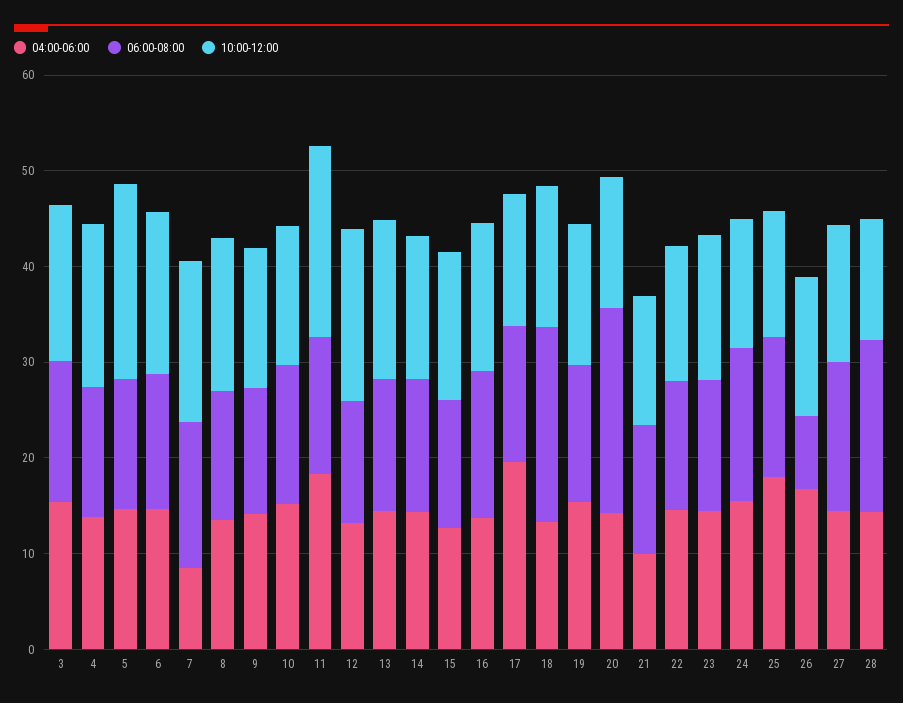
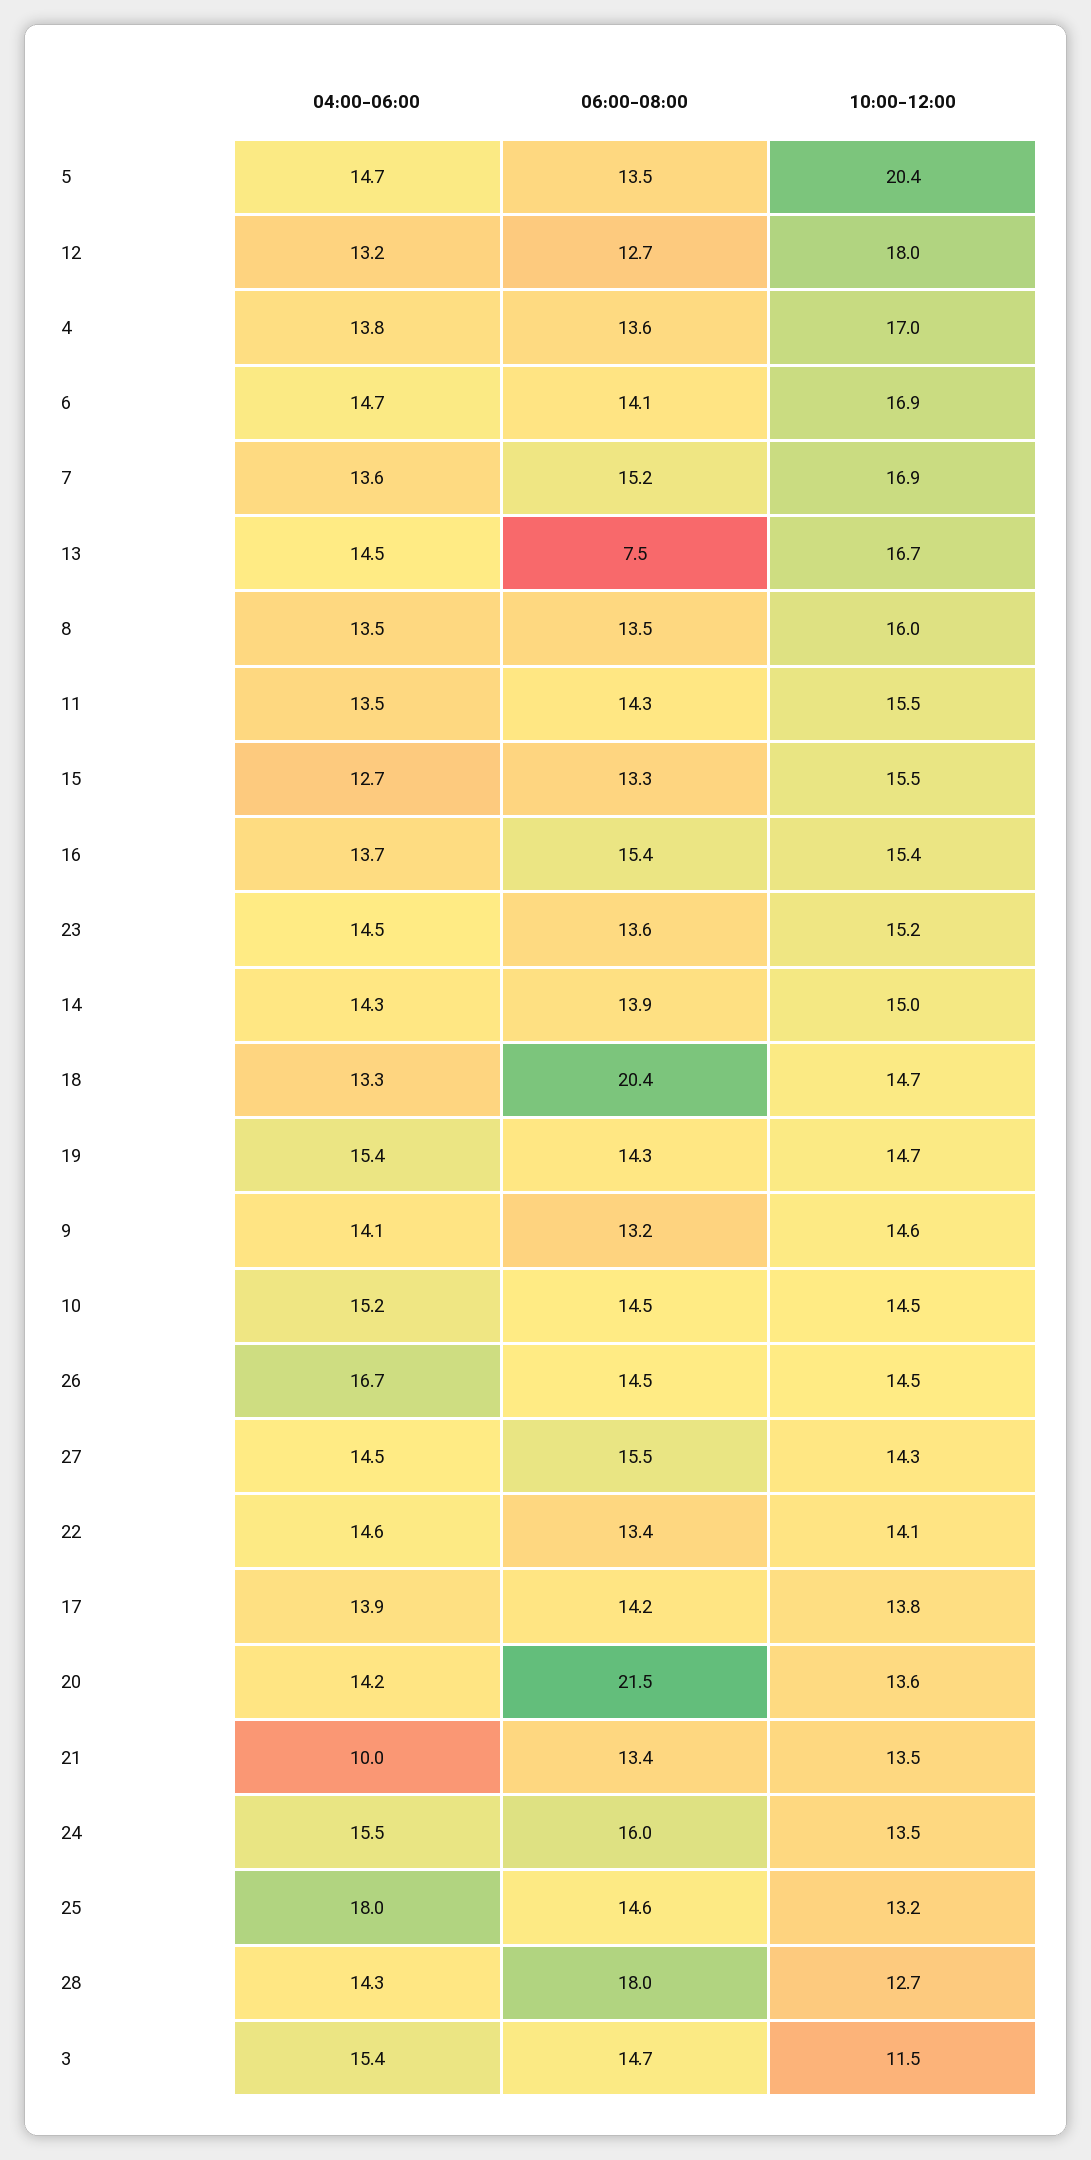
10:00-12:00, 3: 16 -> 11.5
04:00-06:00, 7: 8 -> 13.6
04:00-06:00, 11: 18 -> 13.5
10:00-12:00, 11: 20 -> 15.5
06:00-08:00, 13: 14 -> 7.5
04:00-06:00, 17: 20 -> 13.9
06:00-08:00, 26: 8 -> 14.5

